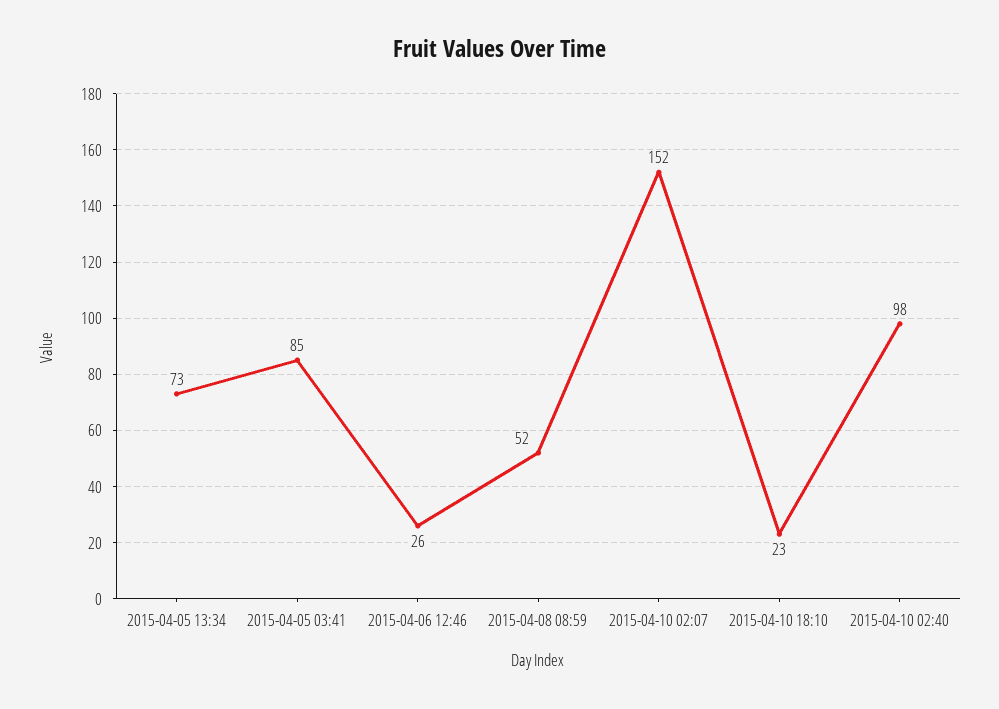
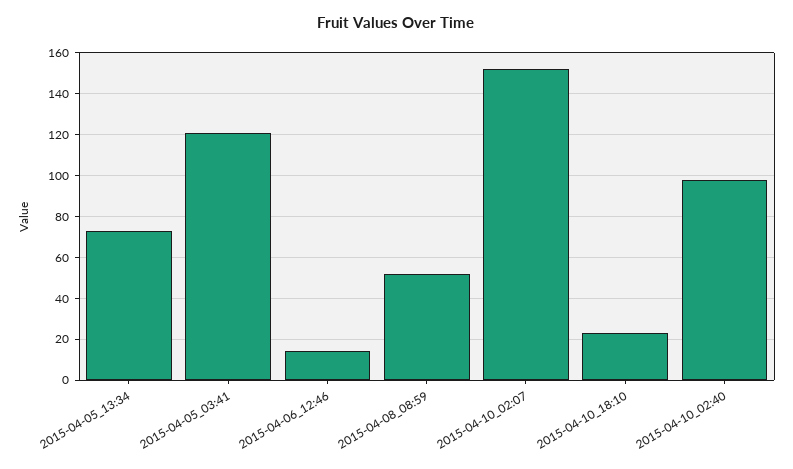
2015-04-05 03:41: 85 -> 120
2015-04-06 12:46: 26 -> 15

